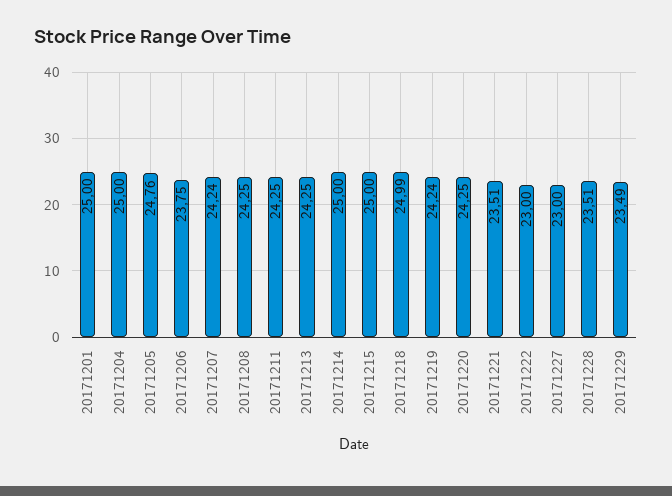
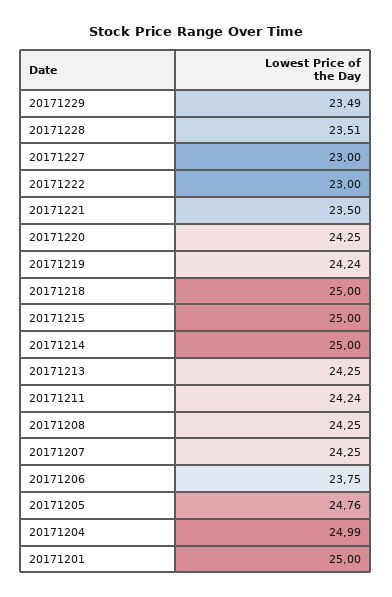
20171204: 25 -> 24.99
20171207: 24.24 -> 24.25
20171211: 24.25 -> 24.24
20171218: 24.99 -> 25
20171221: 23.51 -> 23.5

